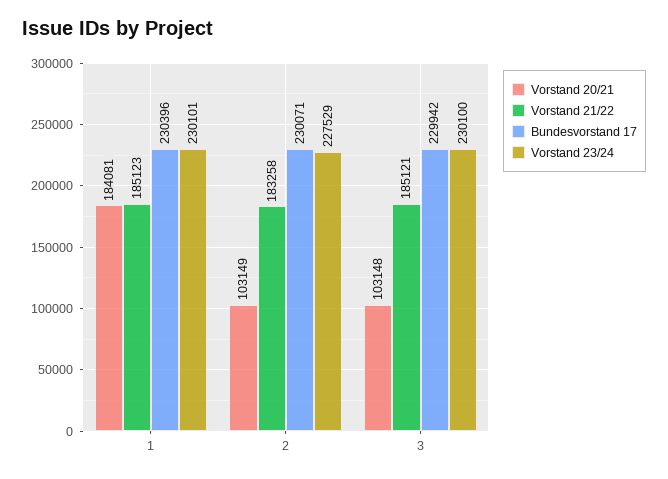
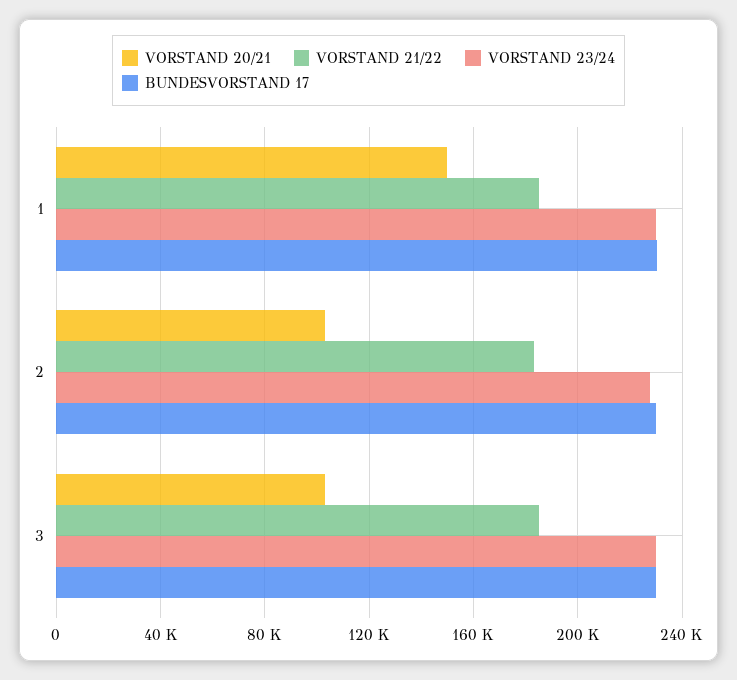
Vorstand 20/21, 1: 184081 -> 150000

